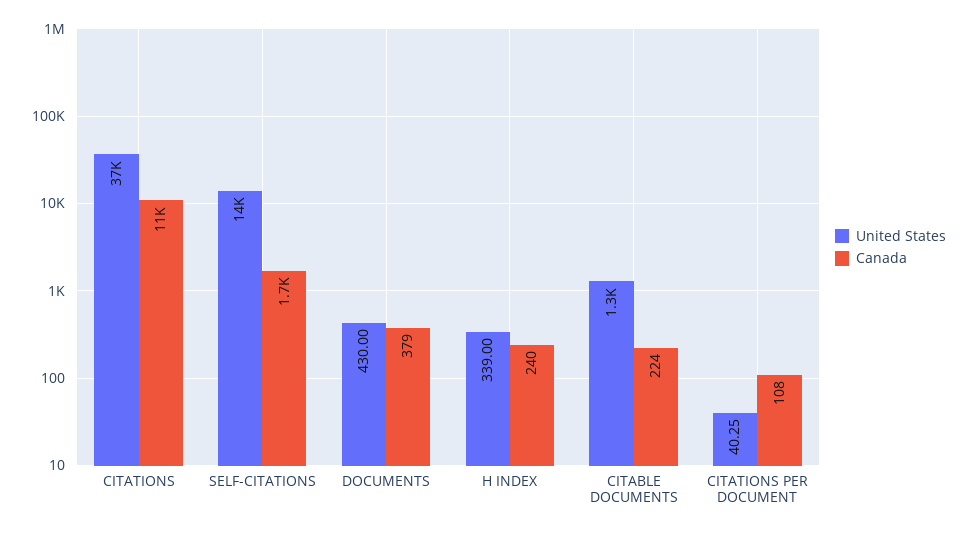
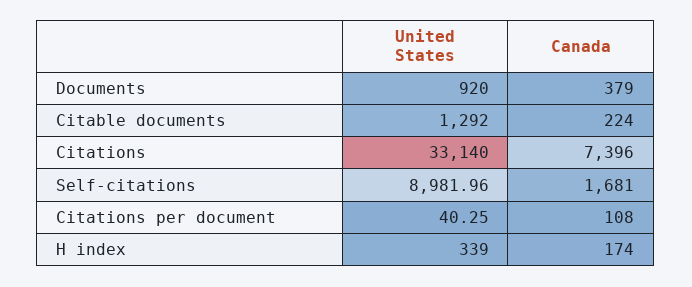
United States, CITATIONS: 37000 -> 33140
Canada, CITATIONS: 11000 -> 7396
United States, SELF-CITATIONS: 14000 -> 8981.96
United States, DOCUMENTS: 430 -> 920
Canada, H INDEX: 240 -> 174

